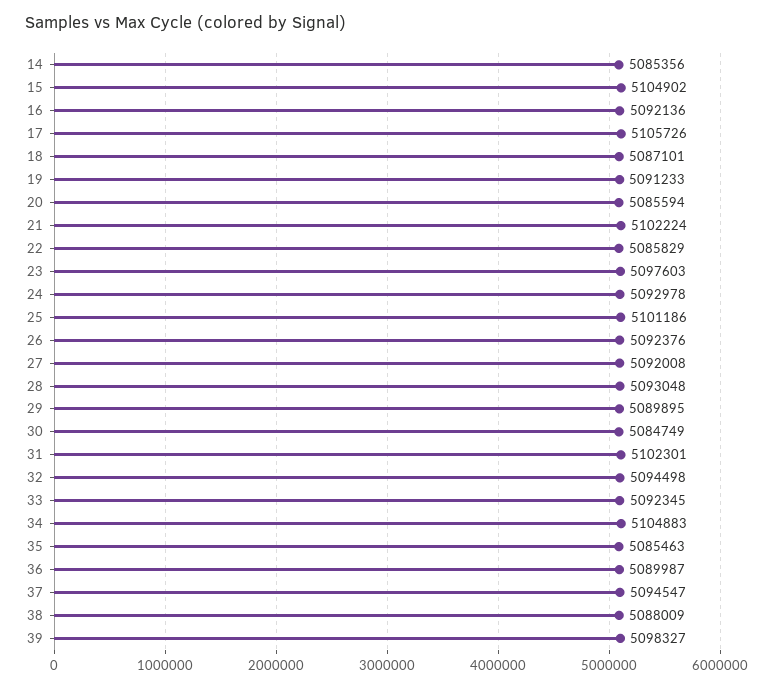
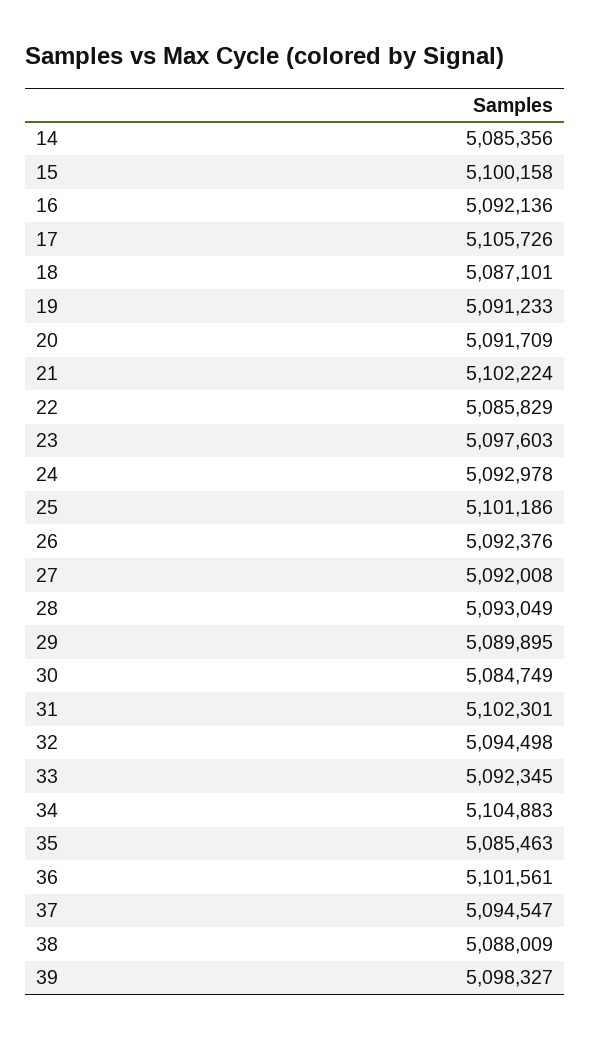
15: 5104902 -> 5100158
20: 5085594 -> 5091709
28: 5093048 -> 5093049
36: 5089987 -> 5101561

